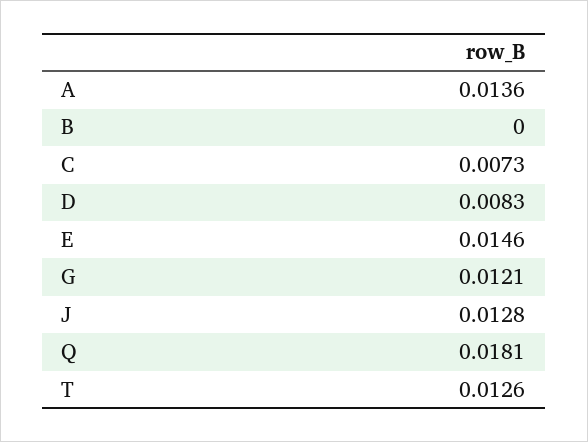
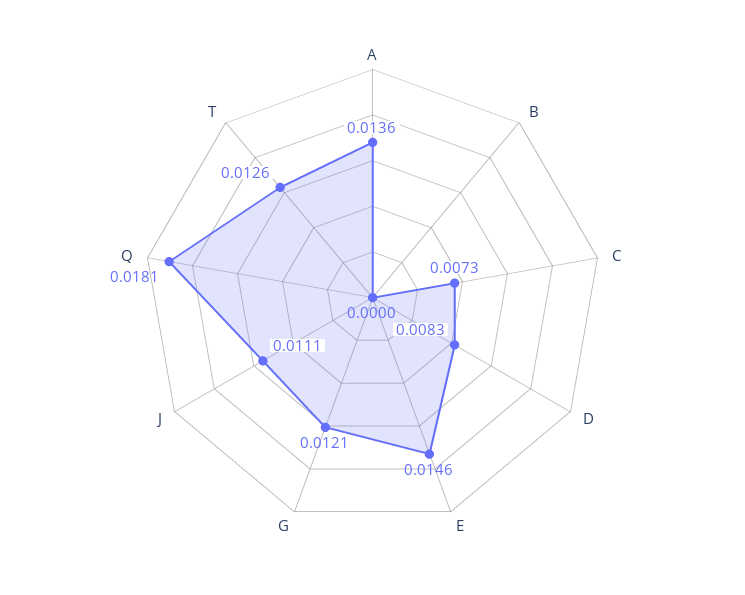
J: 0.0128 -> 0.0111

